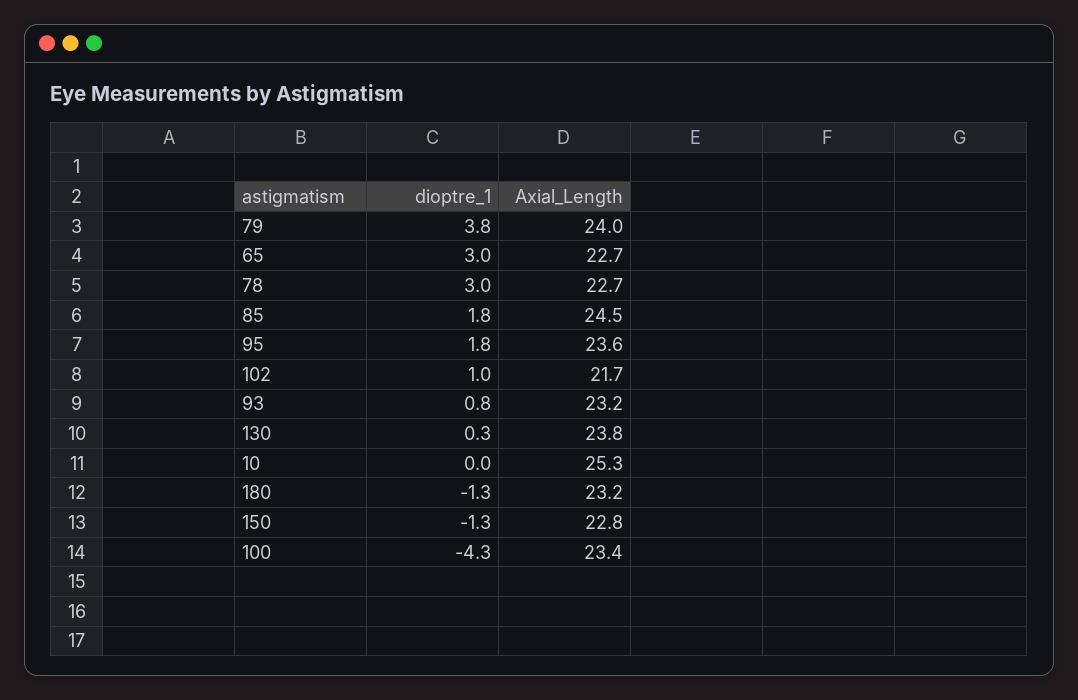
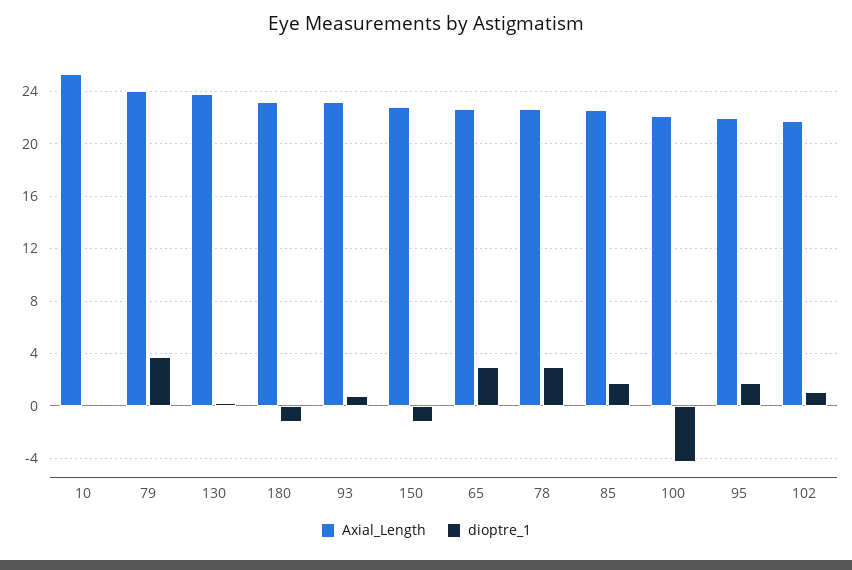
Axial_Length, 85: 24.5 -> 22.5
Axial_Length, 95: 23.6 -> 22
Axial_Length, 100: 23.4 -> 22

